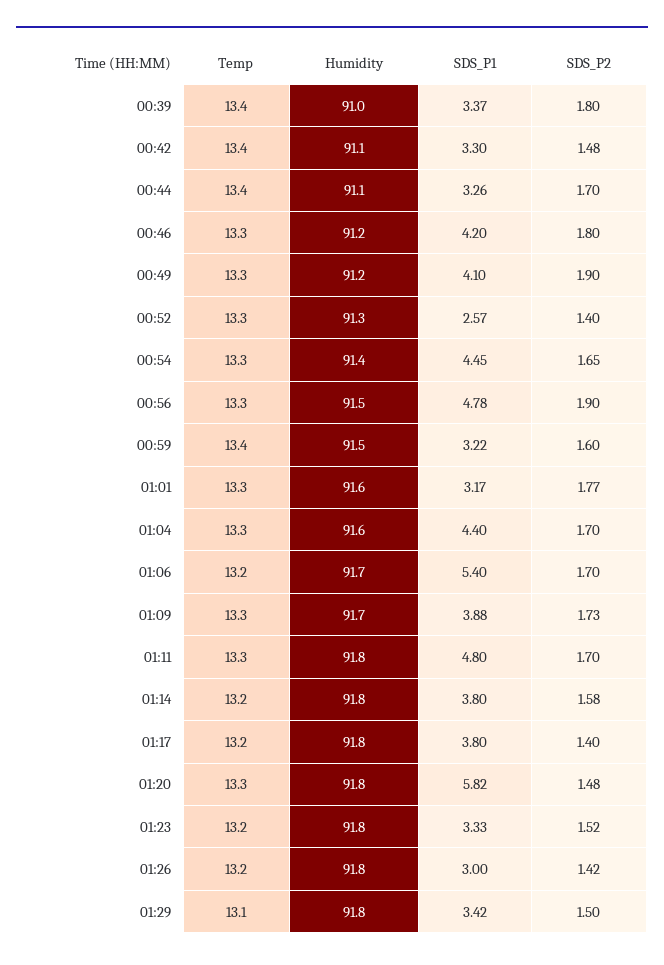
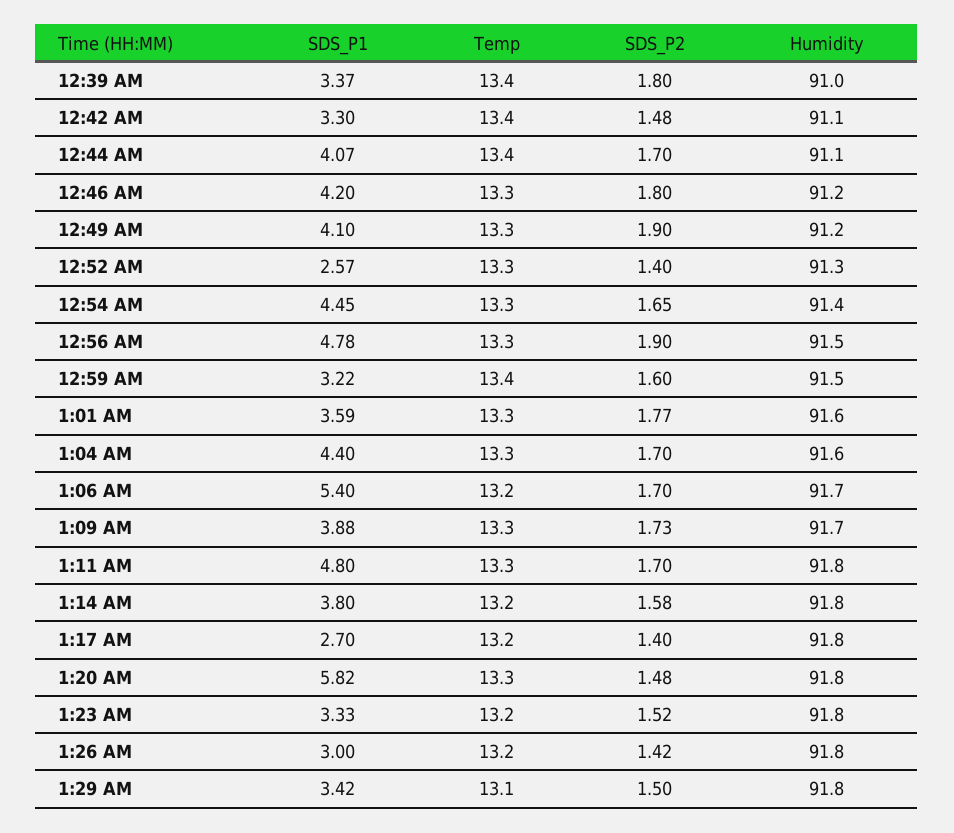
SDS_P1, 00:44: 3.26 -> 4.07
SDS_P1, 01:01: 3.17 -> 3.59
SDS_P1, 01:17: 3.8 -> 2.7

